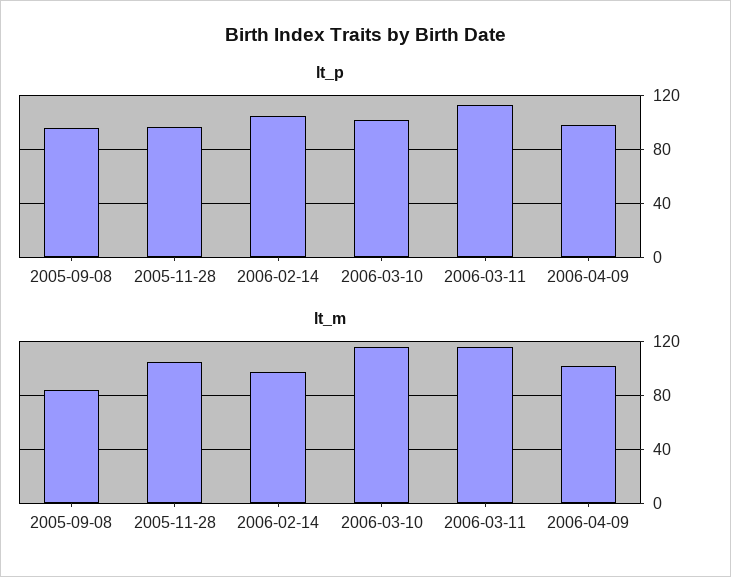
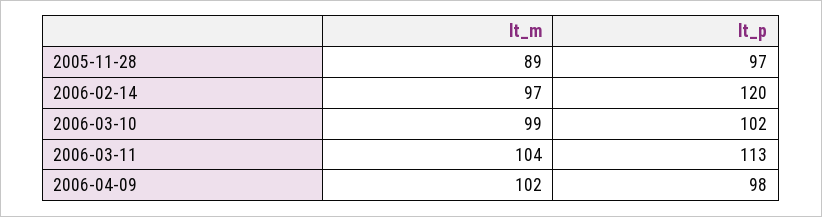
lt_p, 2005-09-08: 95 -> none
lt_p, 2006-02-14: 105 -> 120
lt_m, 2005-09-08: 85 -> none
lt_m, 2005-11-28: 105 -> 89
lt_m, 2006-03-10: 115 -> 99
lt_m, 2006-03-11: 115 -> 104

